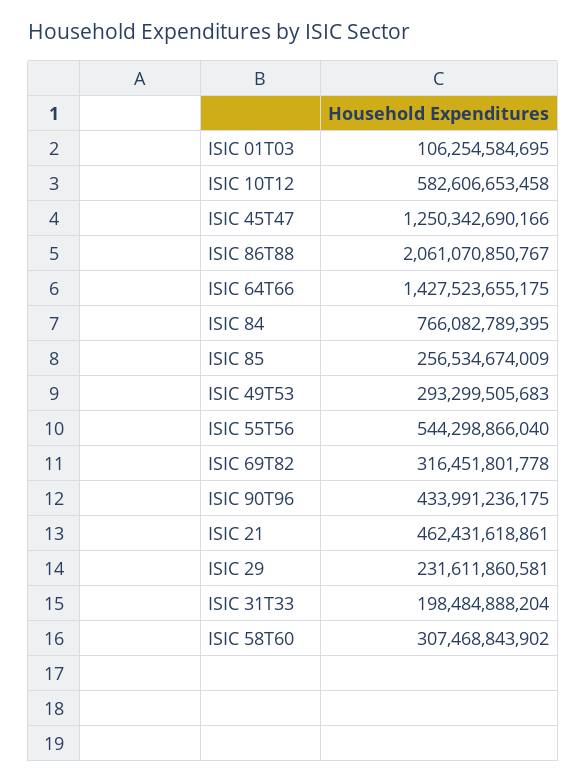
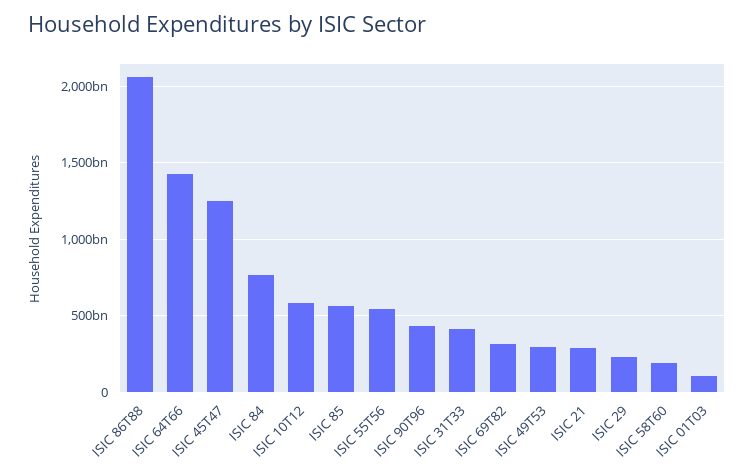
ISIC 85: 256534674009 -> 550000000000
ISIC 21: 462431618861 -> 300000000000
ISIC 31T33: 198484888204 -> 400000000000
ISIC 58T60: 307468843902 -> 200000000000

